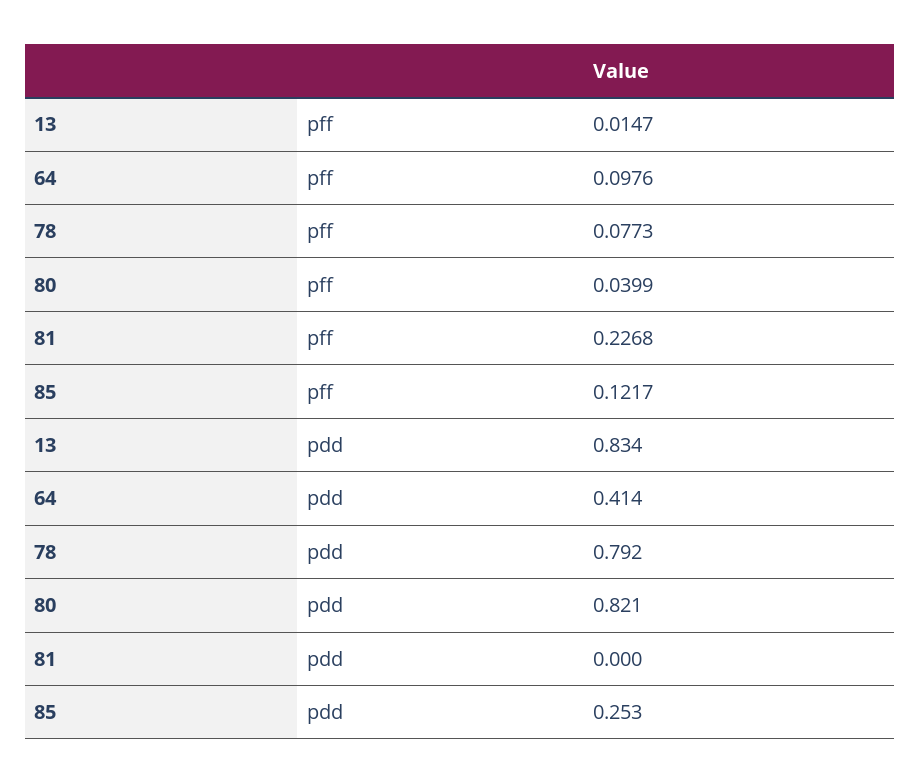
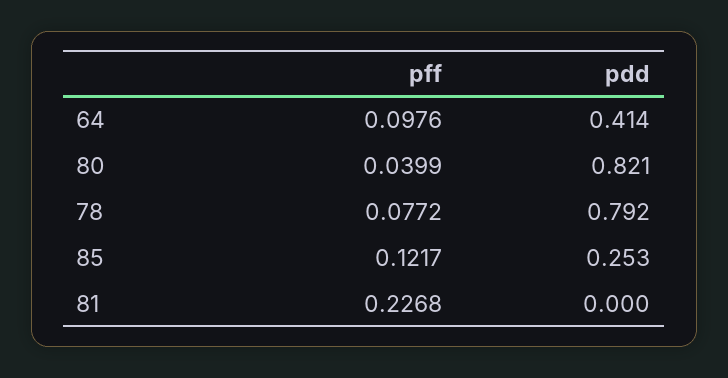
13, pff: 0.0147 -> none
78, pff: 0.0773 -> 0.0772
13, pdd: 0.834 -> none

